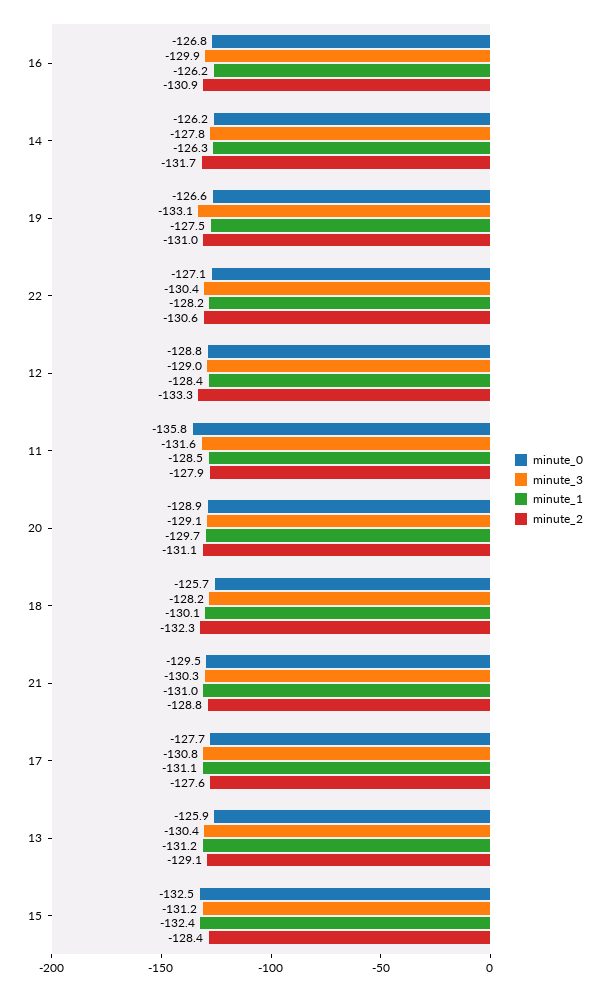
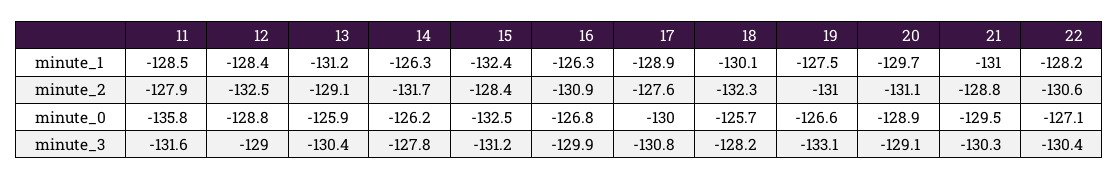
minute_1, 16: -126.2 -> -126.3
minute_2, 12: -133.3 -> -132.5
minute_0, 17: -127.7 -> -130
minute_1, 17: -131.1 -> -128.9

